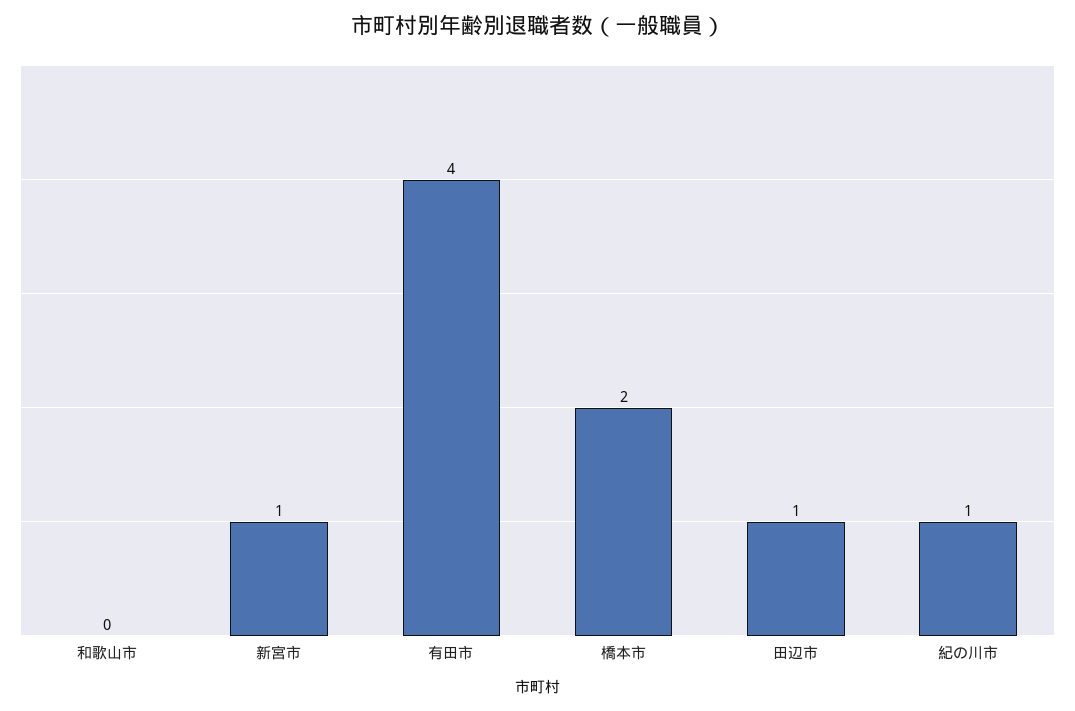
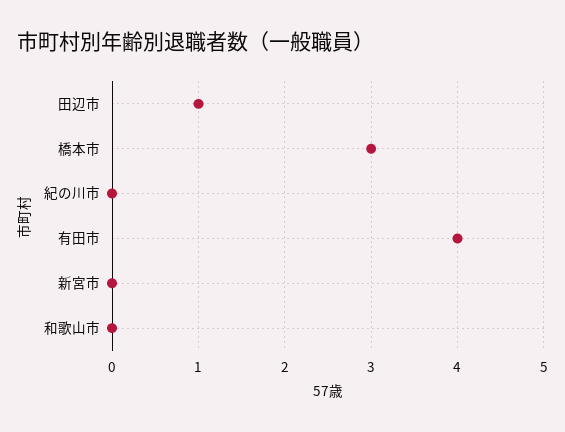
新宮市: 1 -> 0
橋本市: 2 -> 3
紀の川市: 1 -> 0

